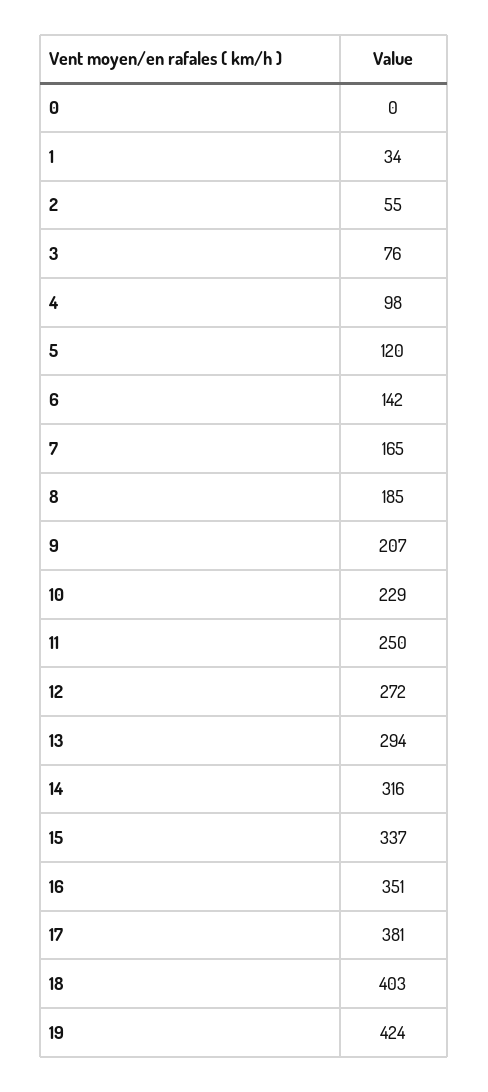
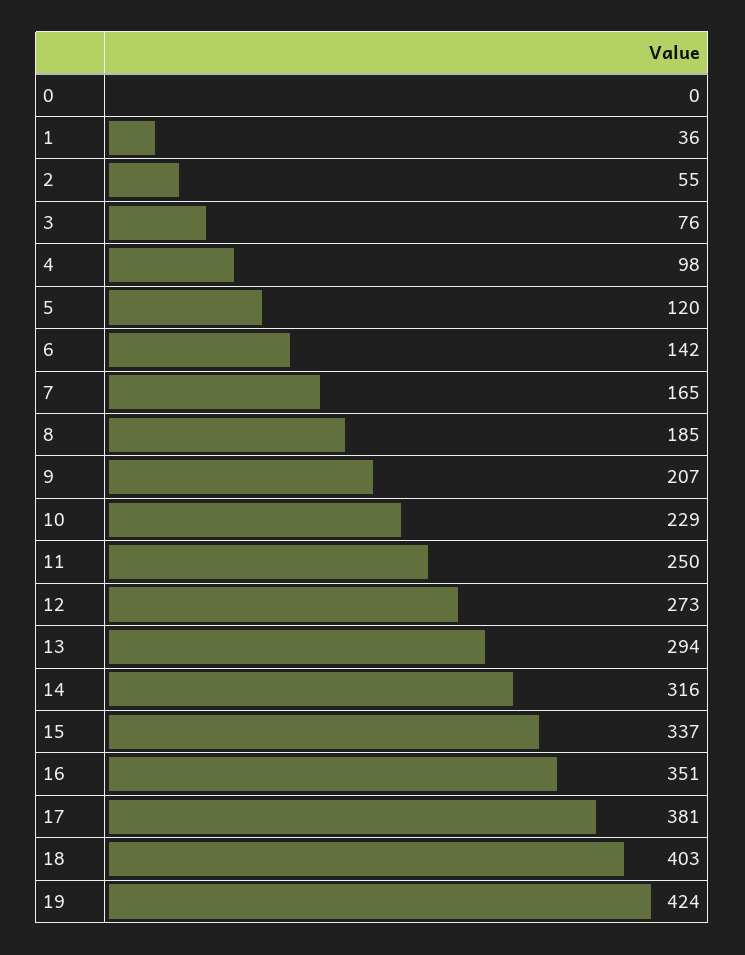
1: 34 -> 36
12: 272 -> 273

